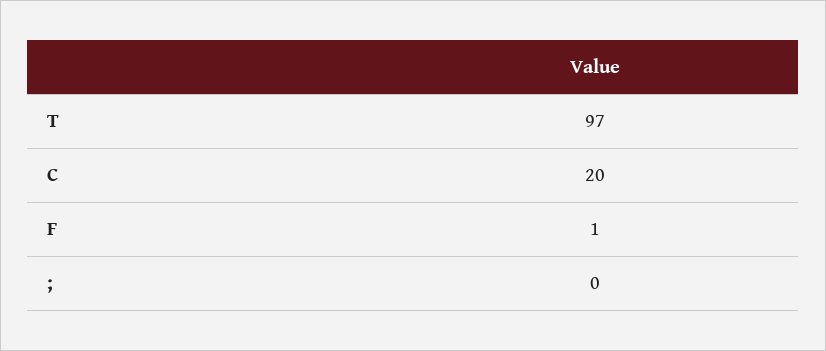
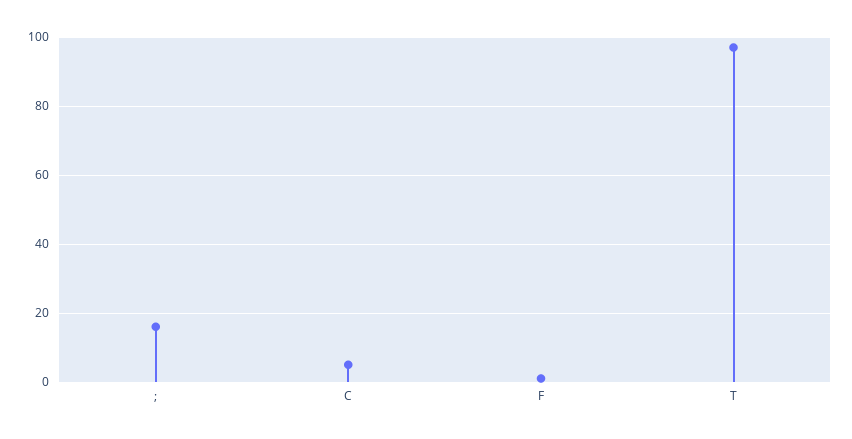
C: 20 -> 5
;: 0 -> 15

